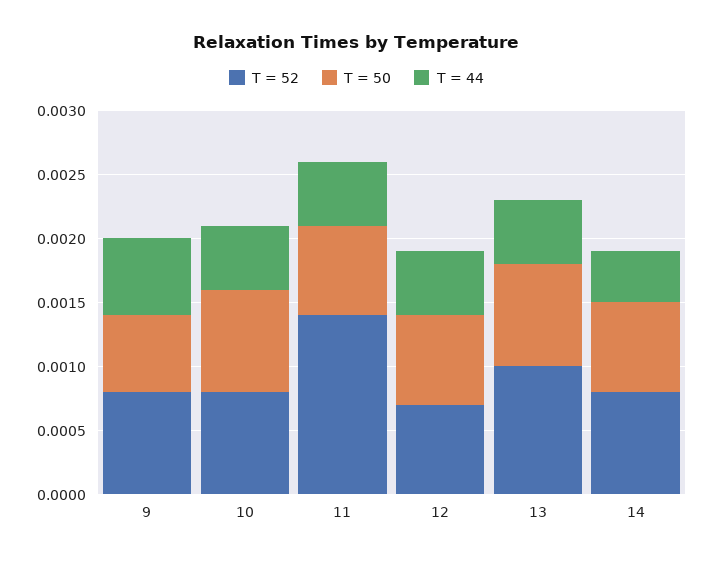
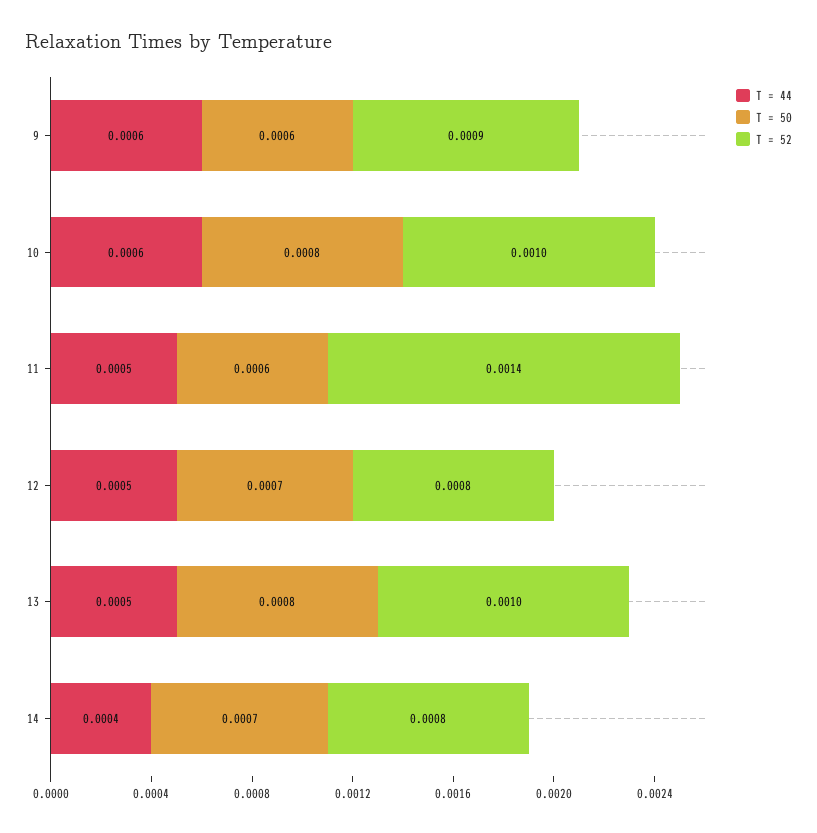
T = 52, 9: 0.0008 -> 0.0009
T = 52, 10: 0.0008 -> 0.001
T = 44, 10: 0.0005 -> 0.0006
T = 50, 11: 0.0007 -> 0.0006
T = 52, 12: 0.0007 -> 0.0008

